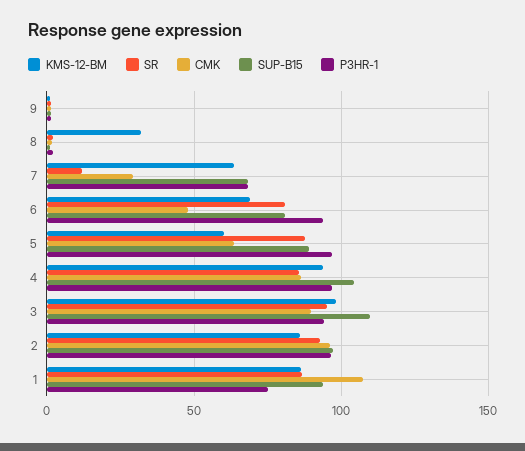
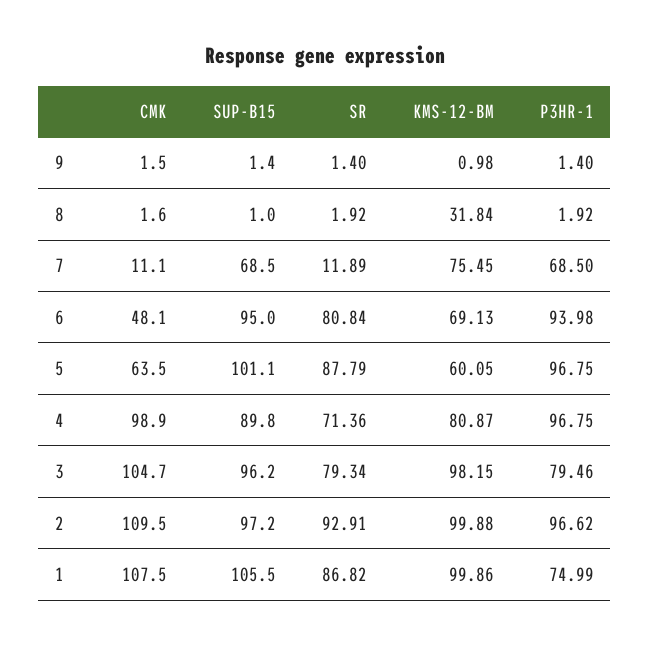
KMS-12-BM, 7: 65 -> 75.45
CMK, 7: 30 -> 11.1
SUP-B15, 6: 80 -> 95
SUP-B15, 5: 90 -> 101.1
KMS-12-BM, 4: 95 -> 80.87
SR, 4: 85 -> 71.36
CMK, 4: 85 -> 98.9
SUP-B15, 4: 105 -> 89.8
SR, 3: 95 -> 79.34
CMK, 3: 90 -> 104.7
SUP-B15, 3: 110 -> 96.2
P3HR-1, 3: 95 -> 79.46
KMS-12-BM, 2: 85 -> 99.88
CMK, 2: 95 -> 109.5
KMS-12-BM, 1: 85 -> 99.86
SUP-B15, 1: 95 -> 105.5

